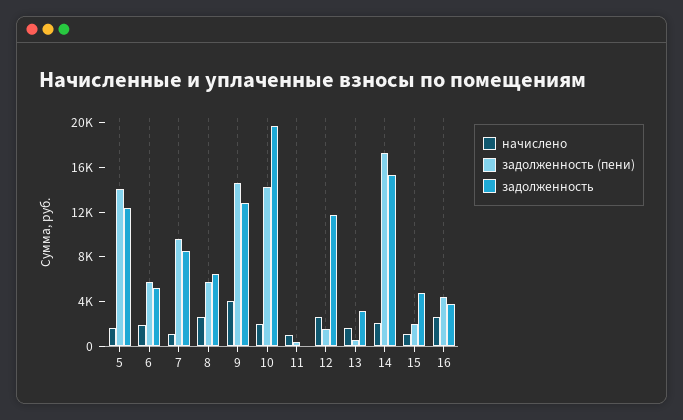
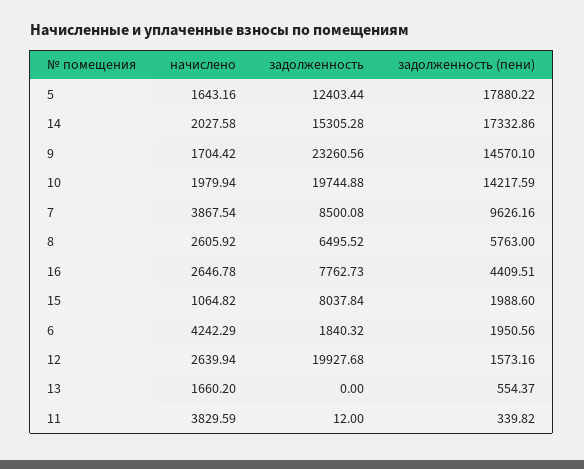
задолженность (пени), 5: 14000 -> 17880.22
начислено, 6: 2000 -> 4242.29
задолженность (пени), 6: 6000 -> 1950.56
задолженность, 6: 5000 -> 1840.32
начислено, 7: 1000 -> 3867.54
начислено, 9: 4000 -> 1704.42
задолженность, 9: 13000 -> 23260.56
начислено, 11: 1000 -> 3829.59
задолженность, 12: 12000 -> 19927.68
задолженность, 13: 3000 -> 0
задолженность, 15: 5000 -> 8037.84
задолженность, 16: 4000 -> 7762.73

